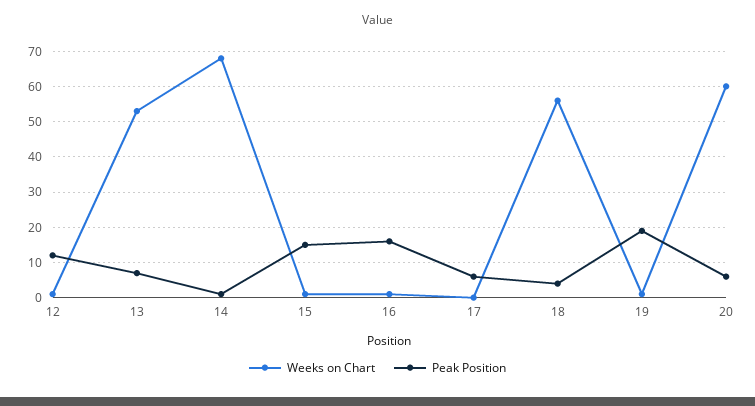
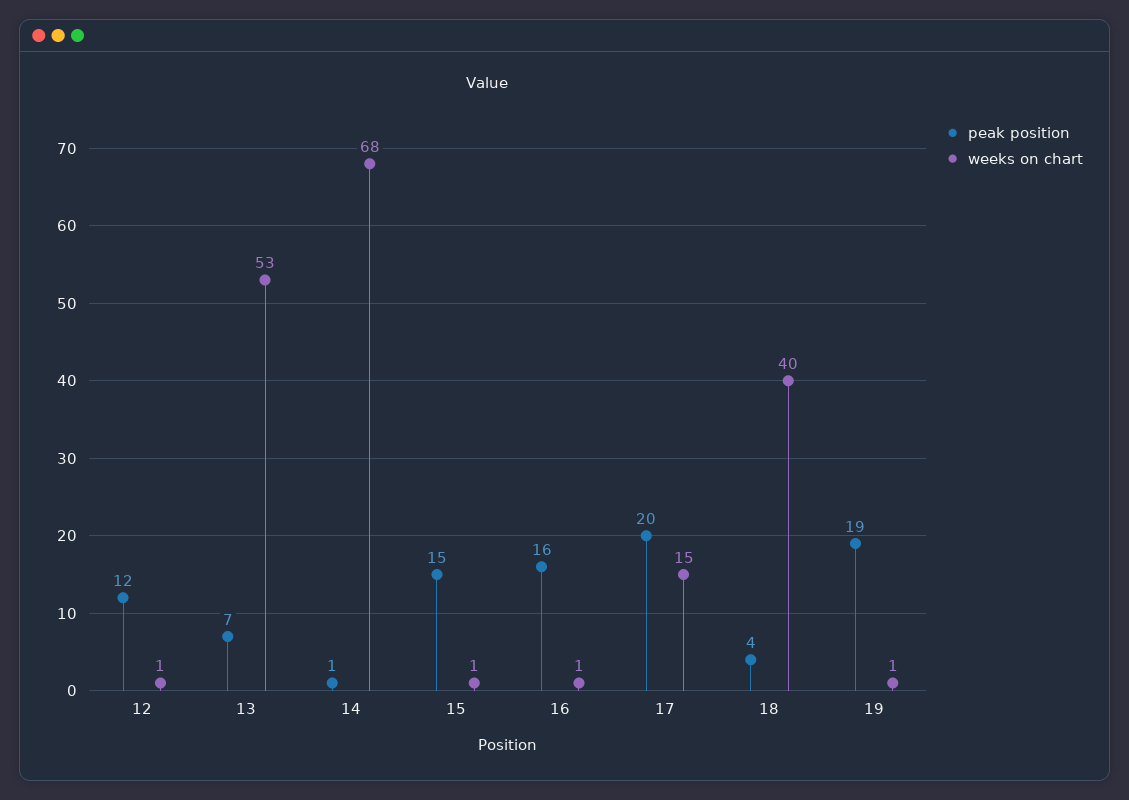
Weeks on Chart, 17: 0 -> 15
Peak Position, 17: 5 -> 20
Weeks on Chart, 18: 55 -> 40
Weeks on Chart, 20: 60 -> none
Peak Position, 20: 5 -> none

